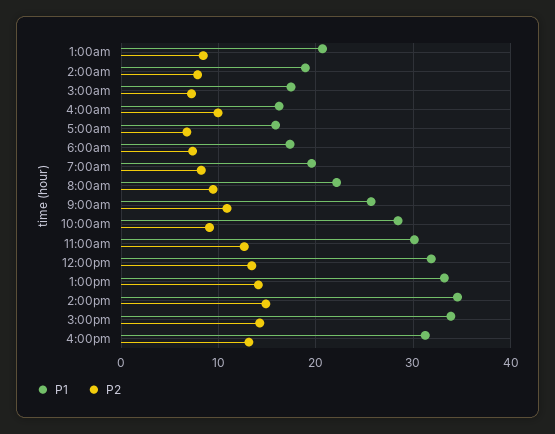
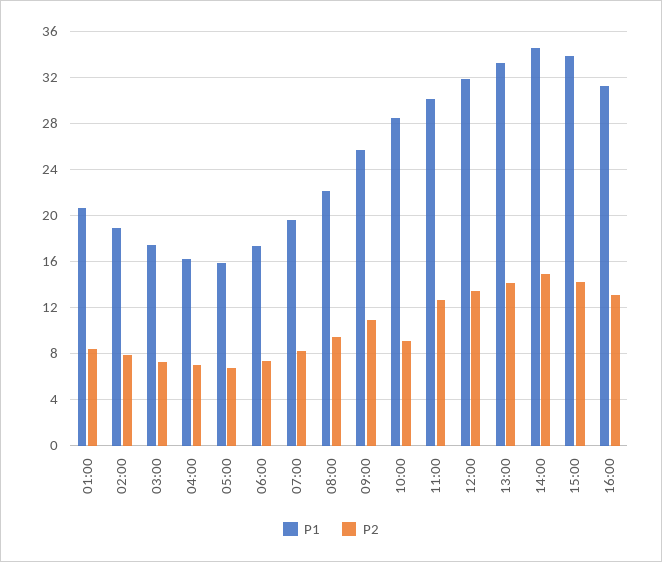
P2, 4:00am: 10 -> 7

